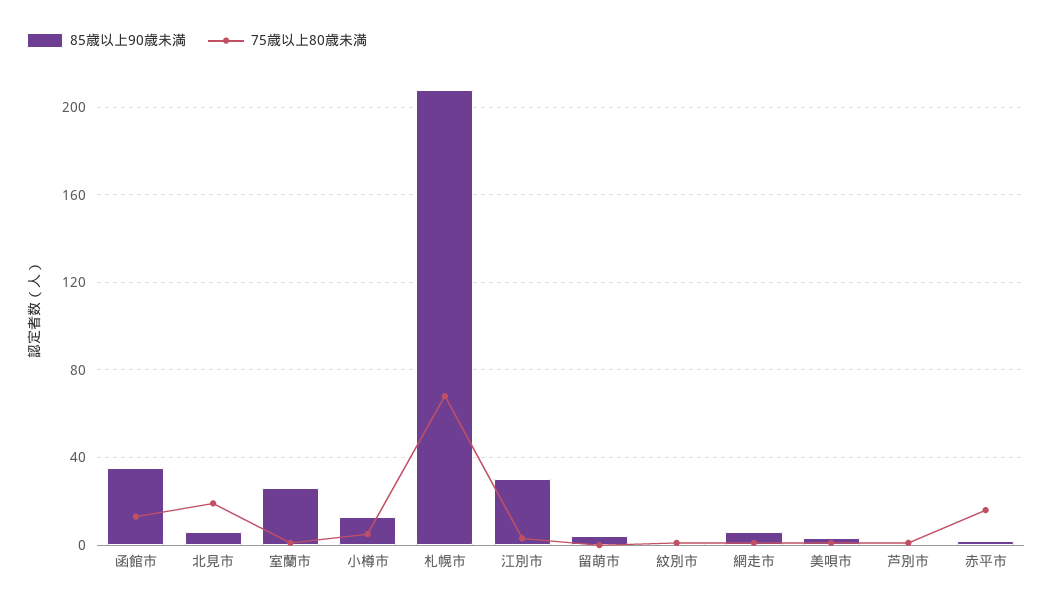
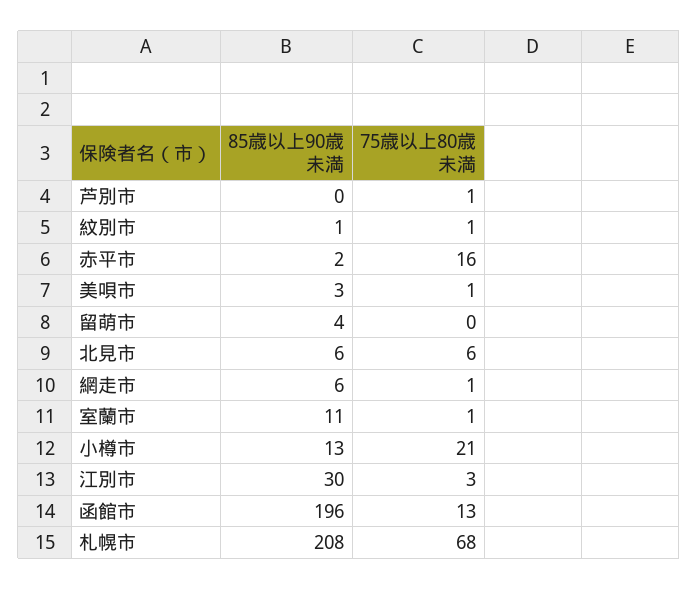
85歳以上90歳未満, 函館市: 35 -> 196
75歳以上80歳未満, 北見市: 20 -> 6
85歳以上90歳未満, 室蘭市: 25 -> 11
75歳以上80歳未満, 小樽市: 5 -> 21

